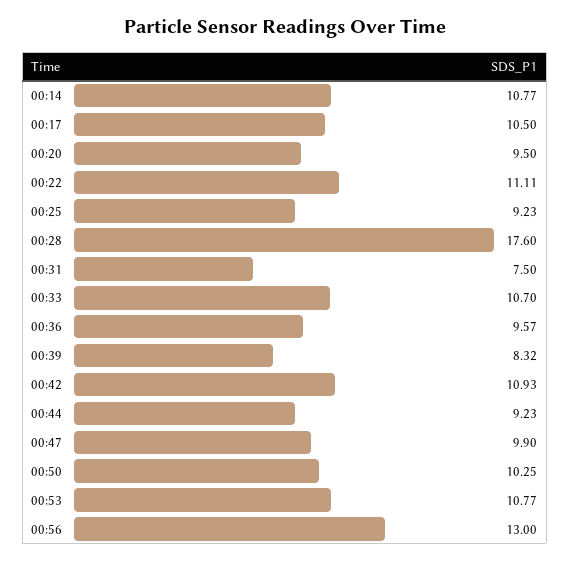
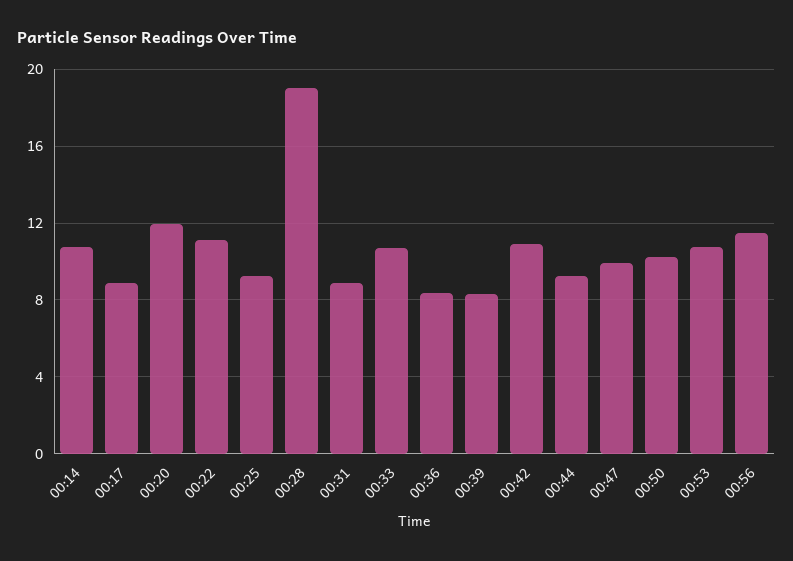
00:17: 10.5 -> 9
00:20: 9.5 -> 12
00:28: 17.6 -> 19
00:31: 7.5 -> 9
00:36: 9.57 -> 8.5
00:56: 13 -> 11.5

